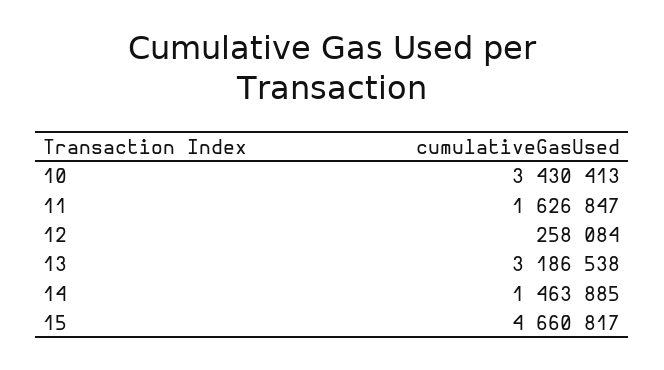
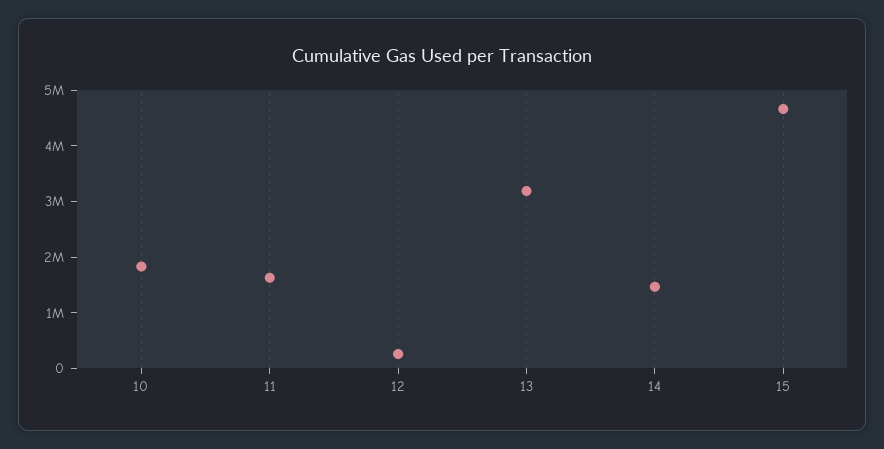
10: 3430413 -> 1800000

